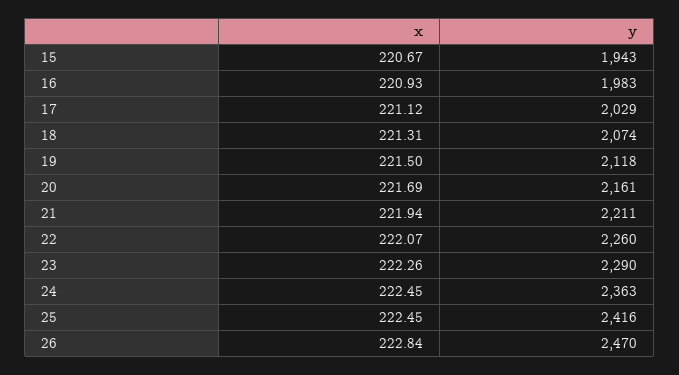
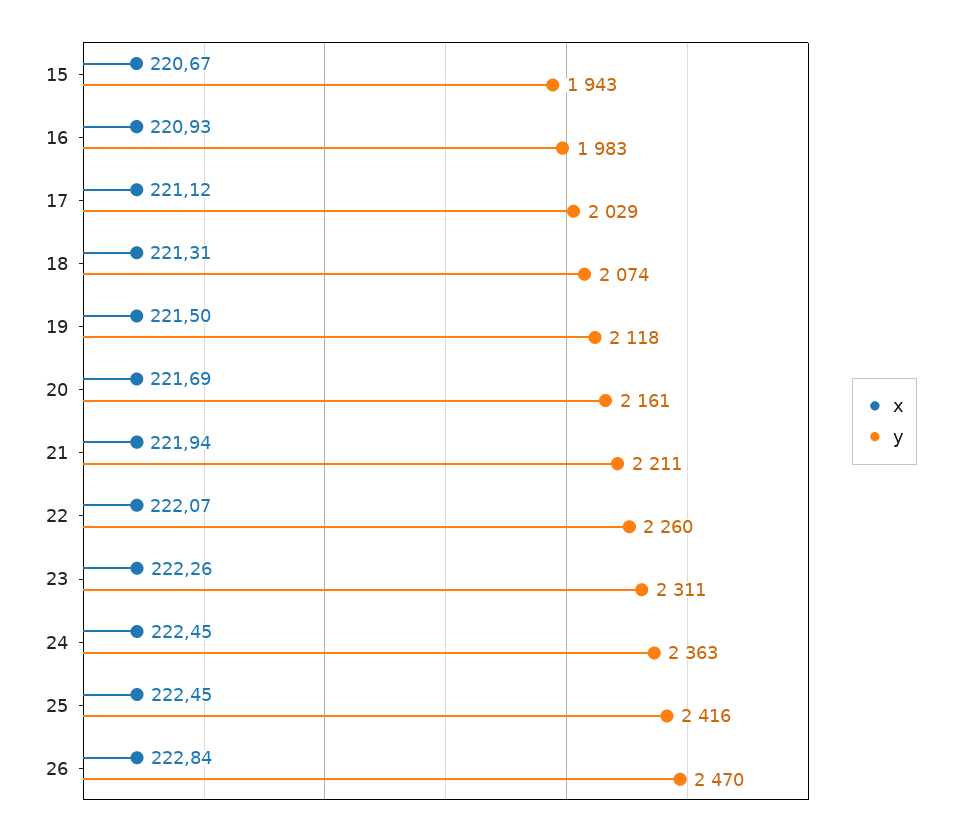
y, 23: 2290 -> 2311

